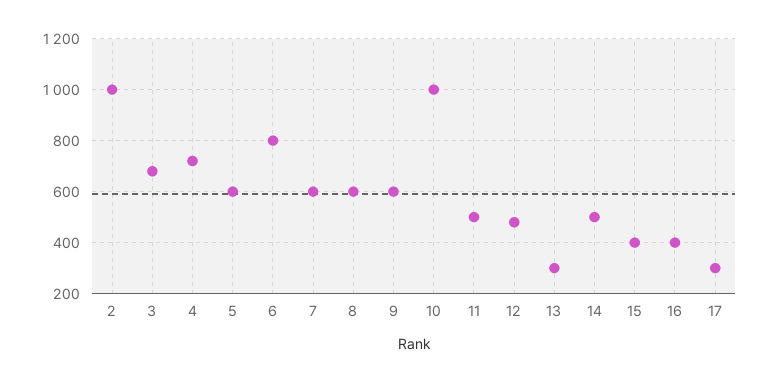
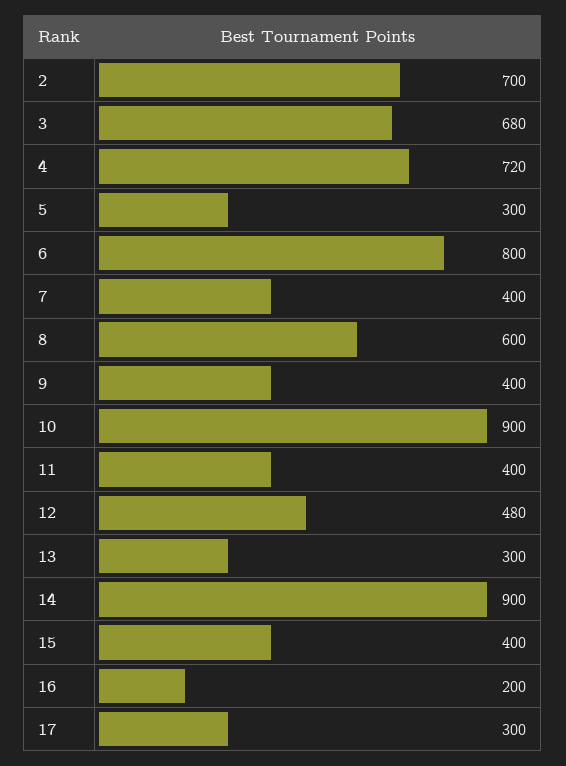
2: 1000 -> 700
5: 600 -> 300
7: 600 -> 400
9: 600 -> 400
10: 1000 -> 900
11: 500 -> 400
14: 500 -> 900
16: 400 -> 200

